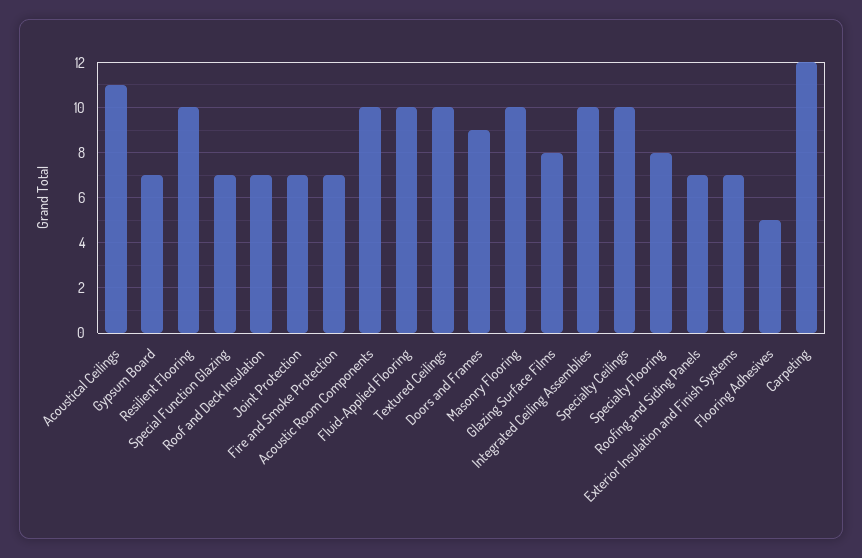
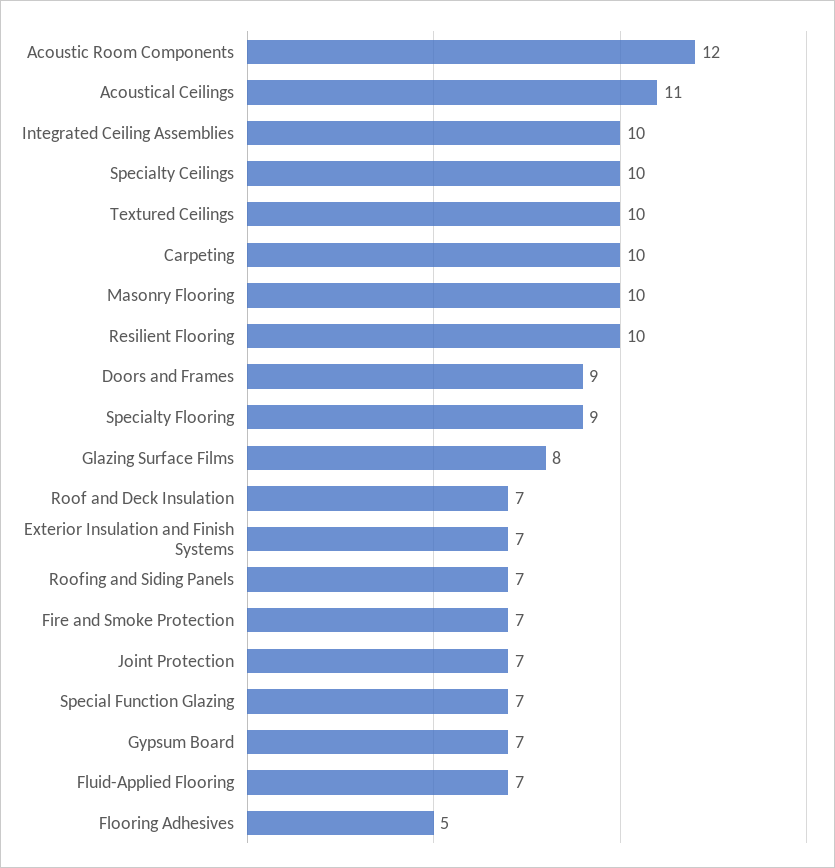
Acoustic Room Components: 10 -> 12
Fluid-Applied Flooring: 10 -> 7
Specialty Flooring: 8 -> 9
Carpeting: 12 -> 10

